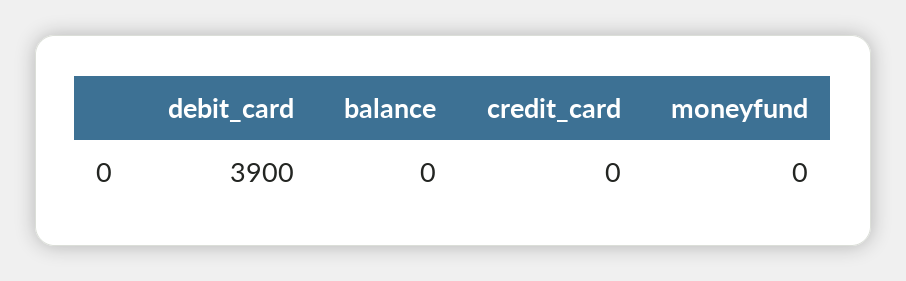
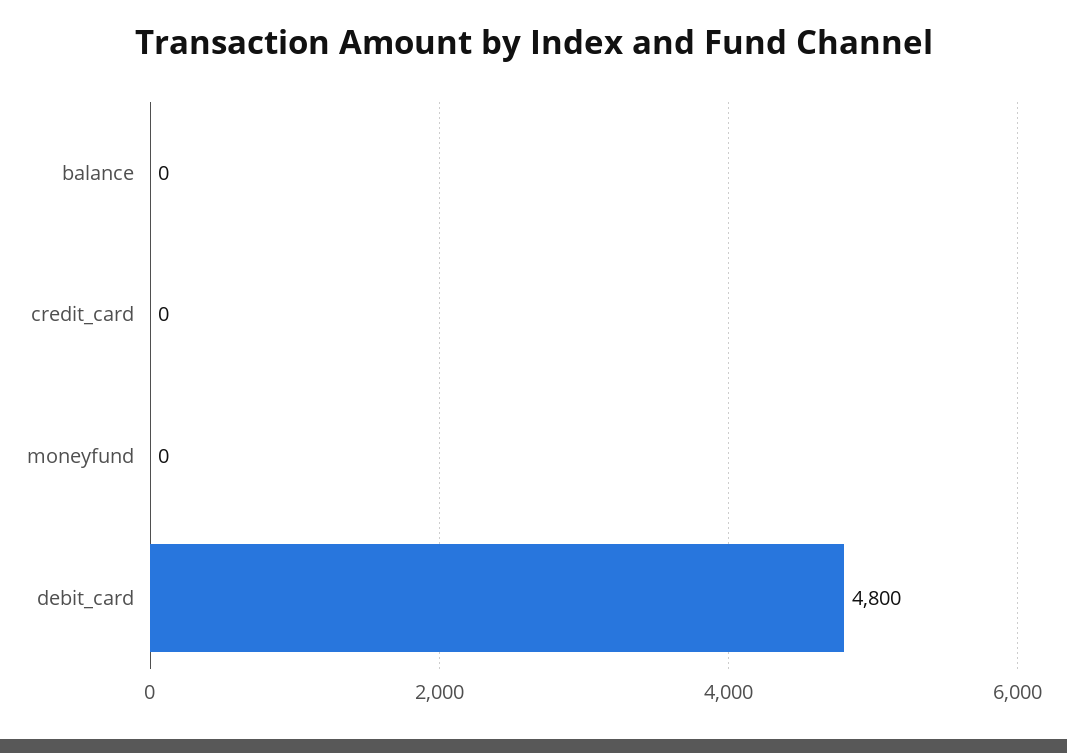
debit_card: 3900 -> 4800

